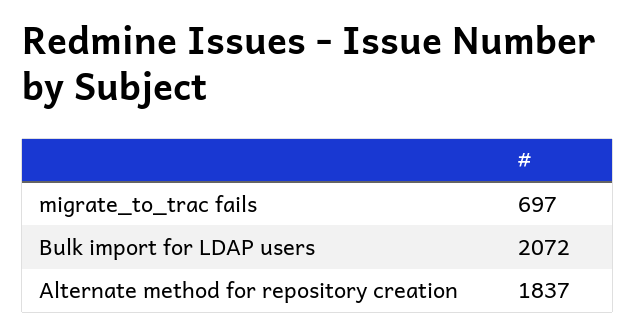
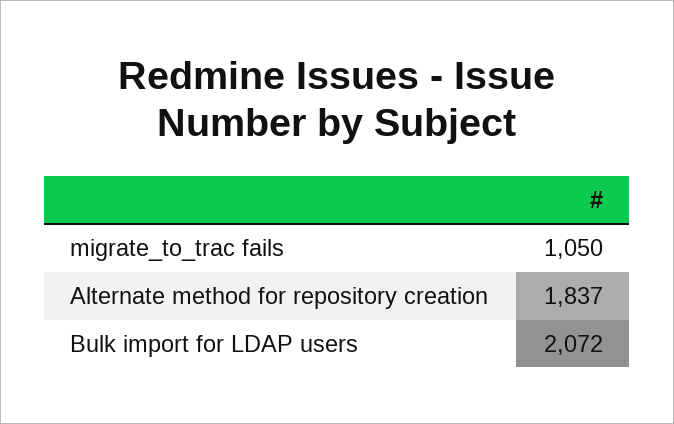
migrate_to_trac fails: 697 -> 1050

